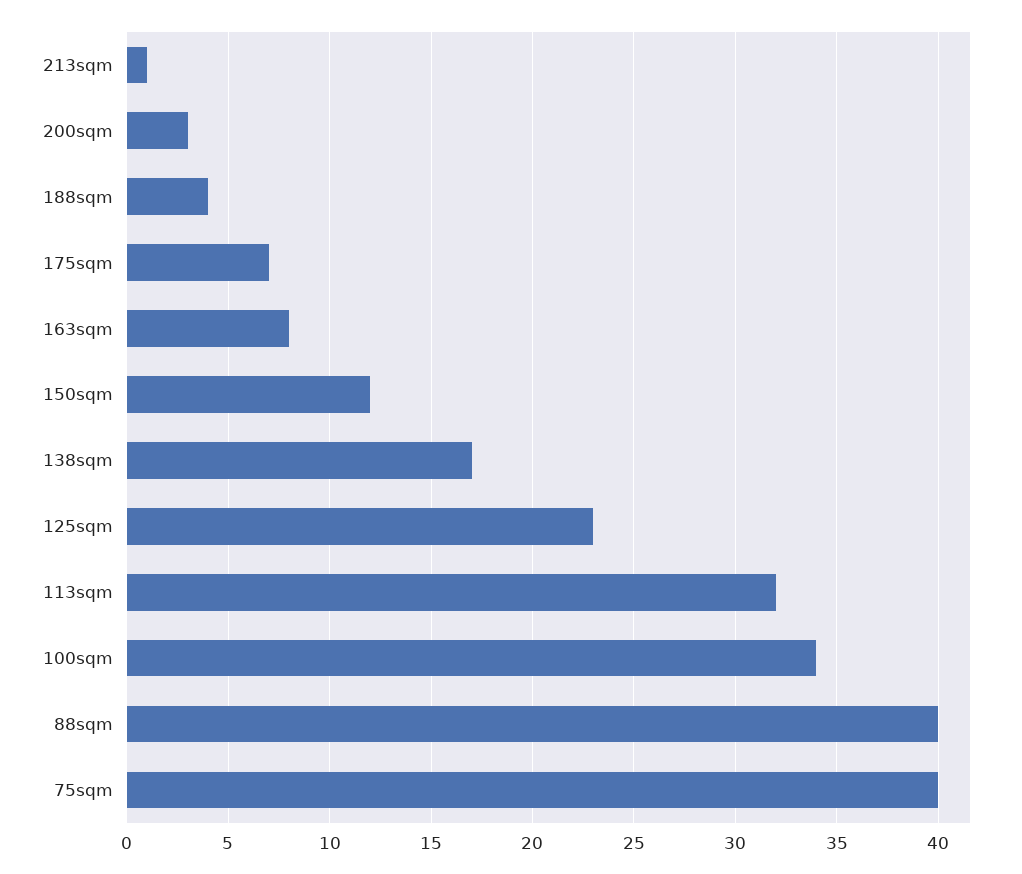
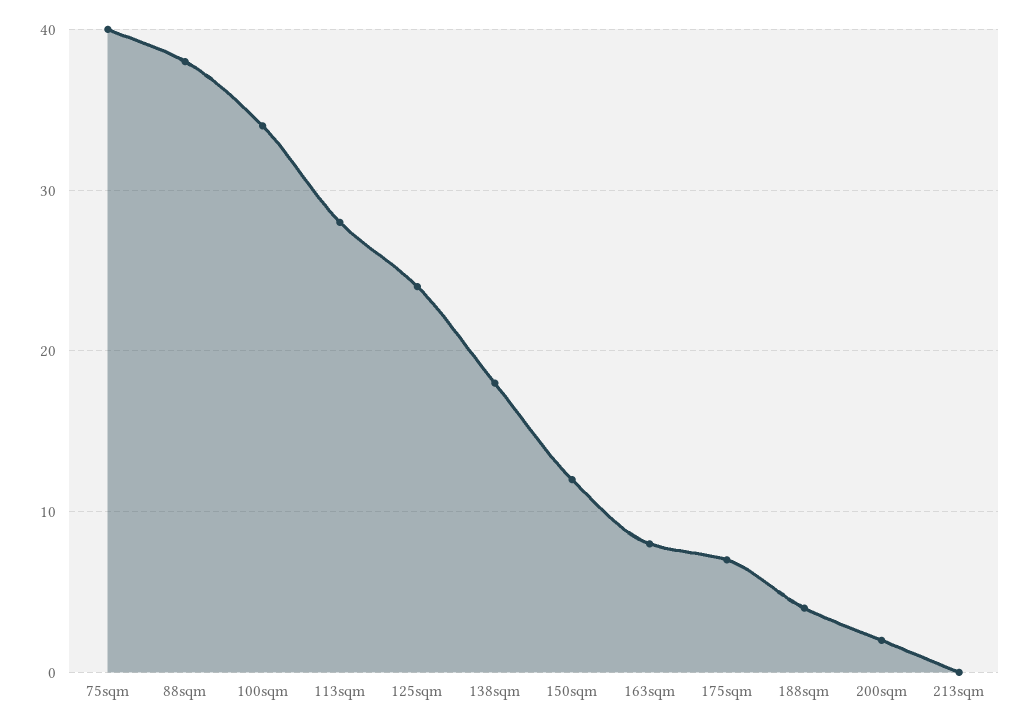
213sqm: 1 -> 0
200sqm: 3 -> 2
138sqm: 17 -> 18
125sqm: 23 -> 24
113sqm: 32 -> 28
88sqm: 40 -> 38

